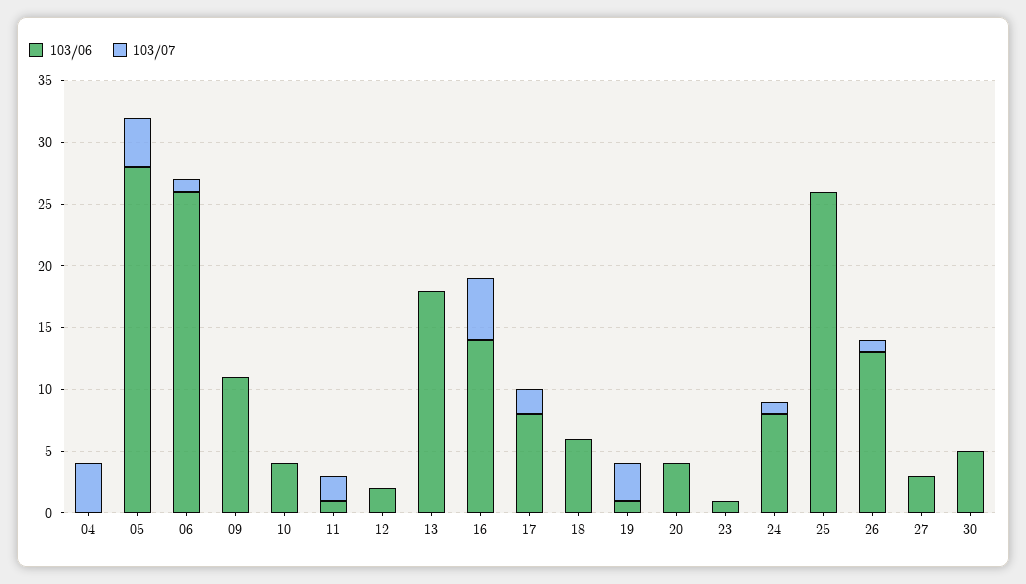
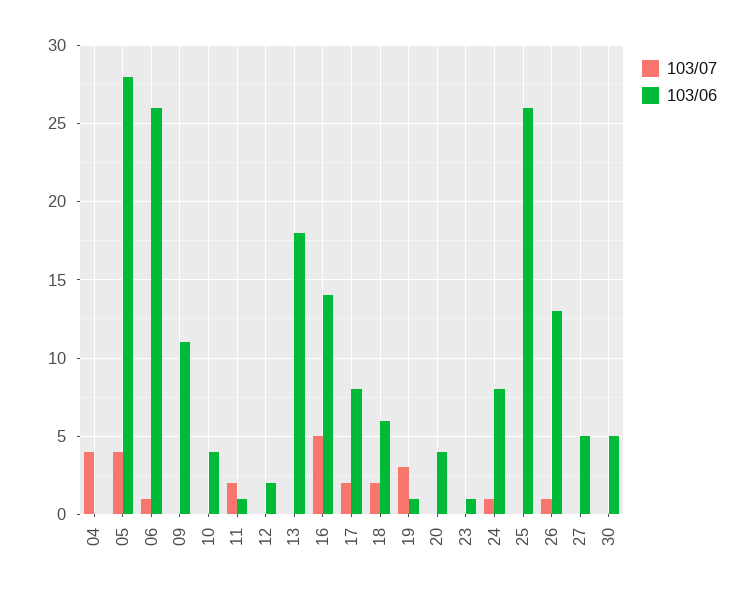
103/07, 18: 0 -> 2
103/06, 27: 3 -> 5

